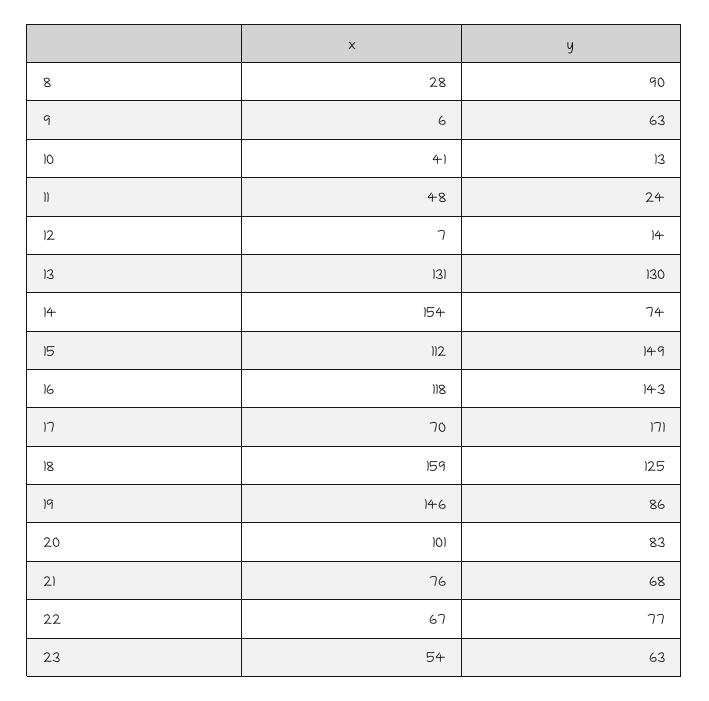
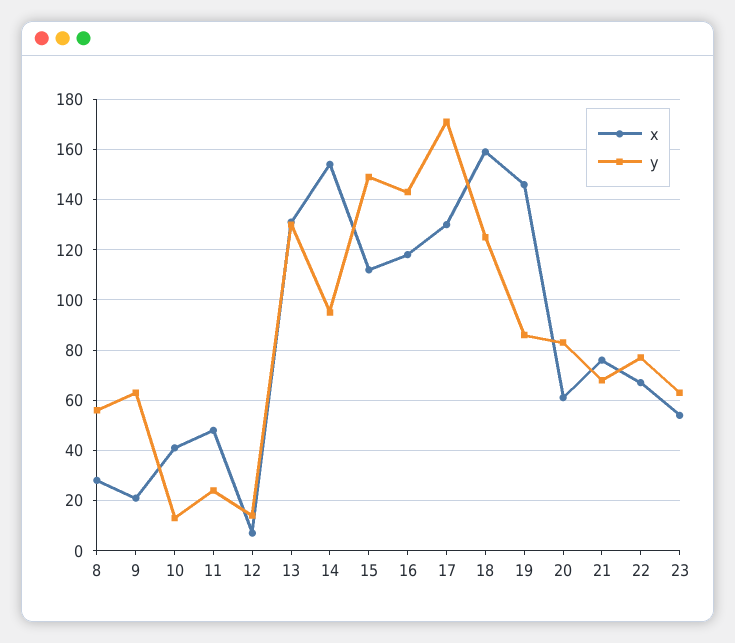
y, 8: 90 -> 55
x, 9: 6 -> 20
y, 14: 74 -> 95
x, 17: 70 -> 130
x, 20: 101 -> 60

